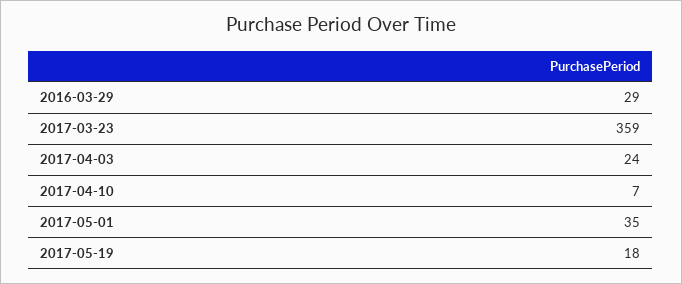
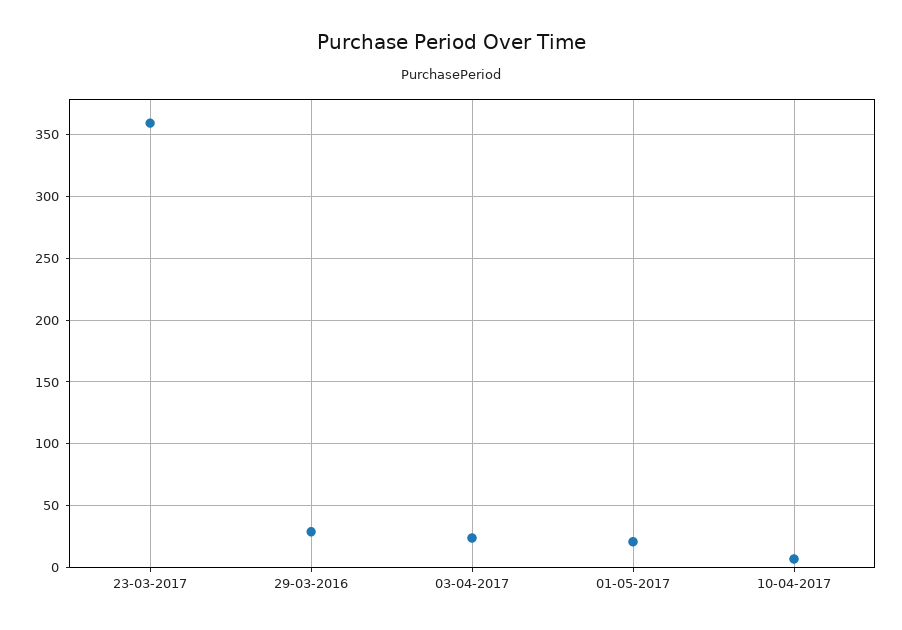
2017-05-01: 35 -> 20
2017-05-19: 18 -> none

